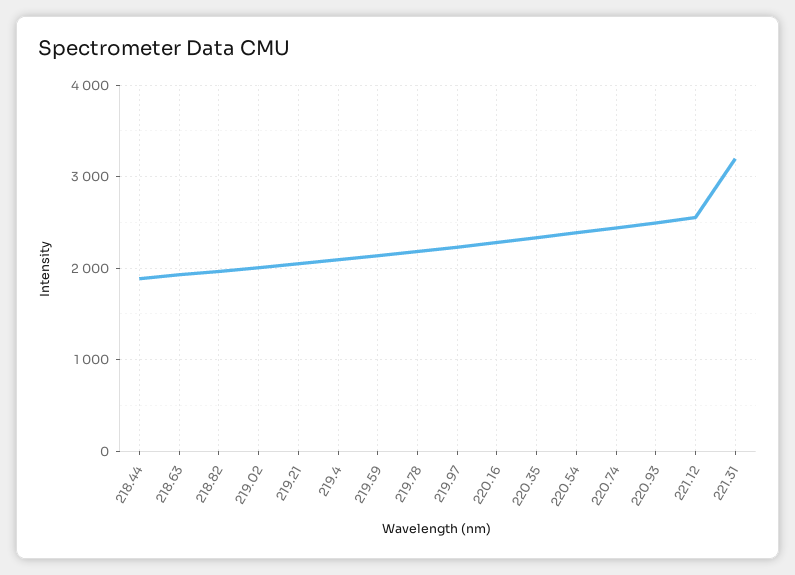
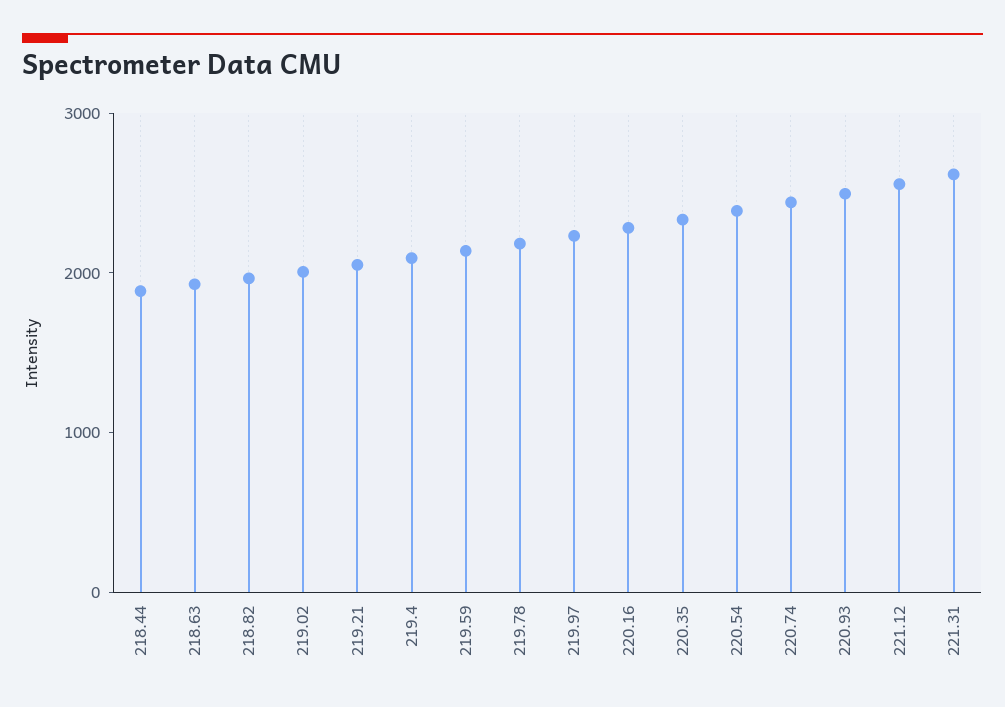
221.31: 3200 -> 2600

